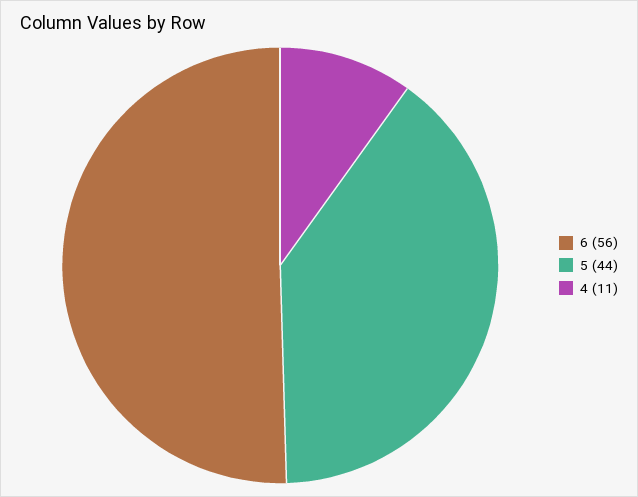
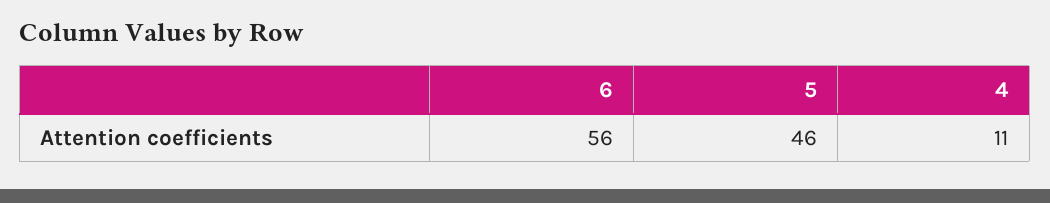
5: 44 -> 46

